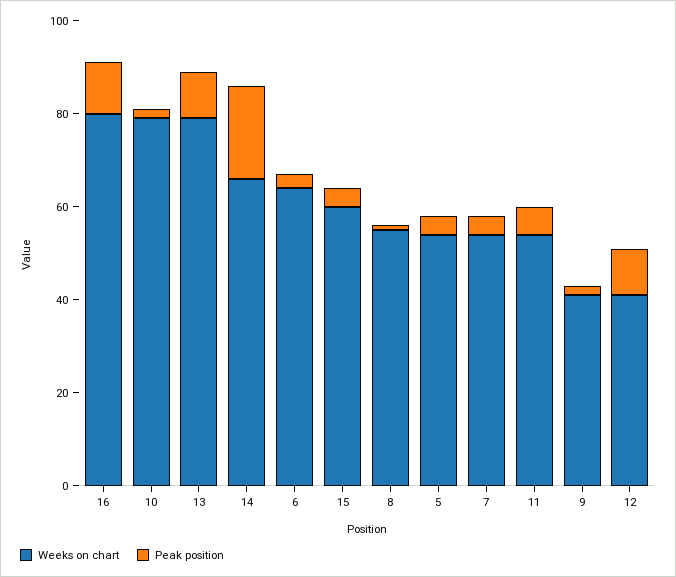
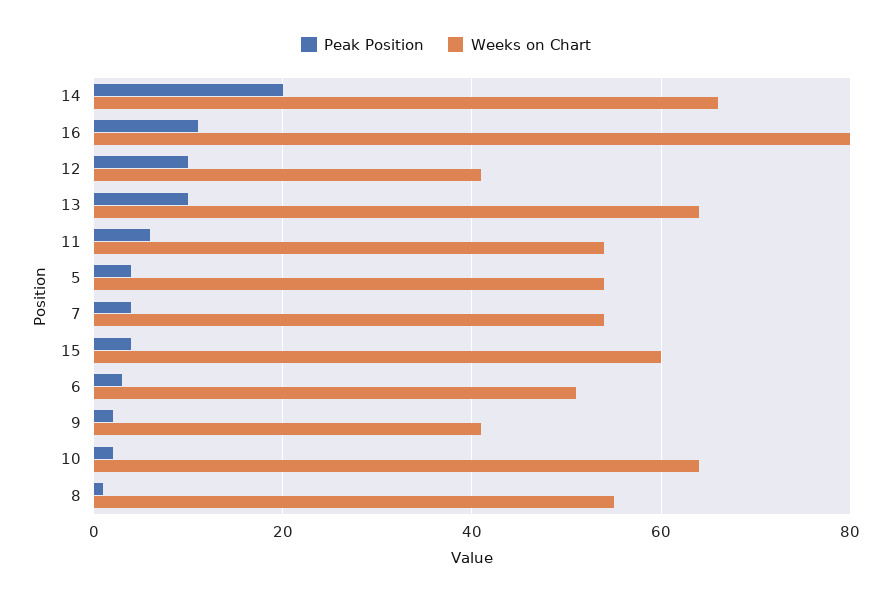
Weeks on chart, 10: 80 -> 65
Weeks on chart, 13: 80 -> 65
Weeks on chart, 6: 65 -> 50

